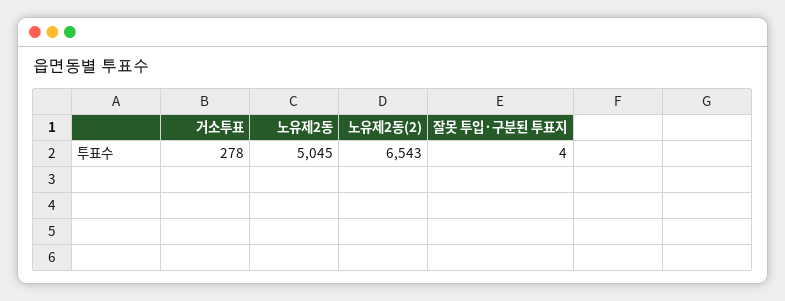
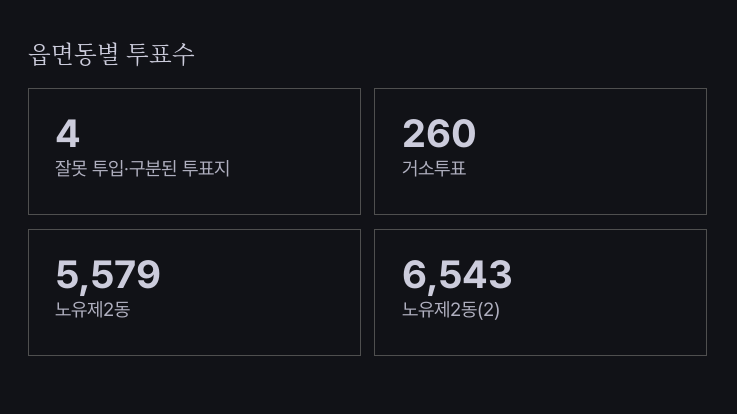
거소투표: 278 -> 260
노유제2동: 5045 -> 5579

